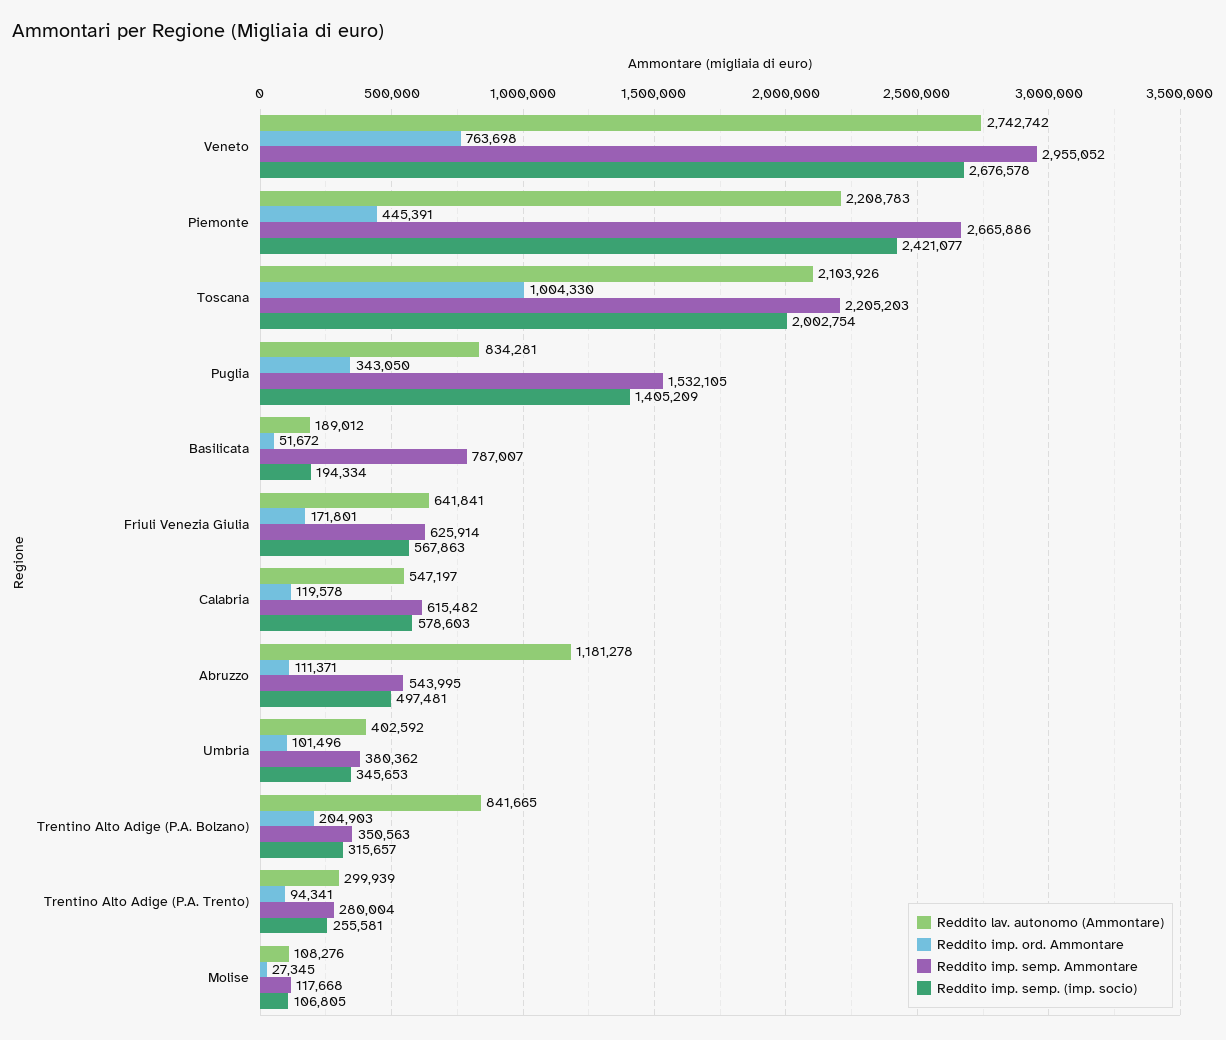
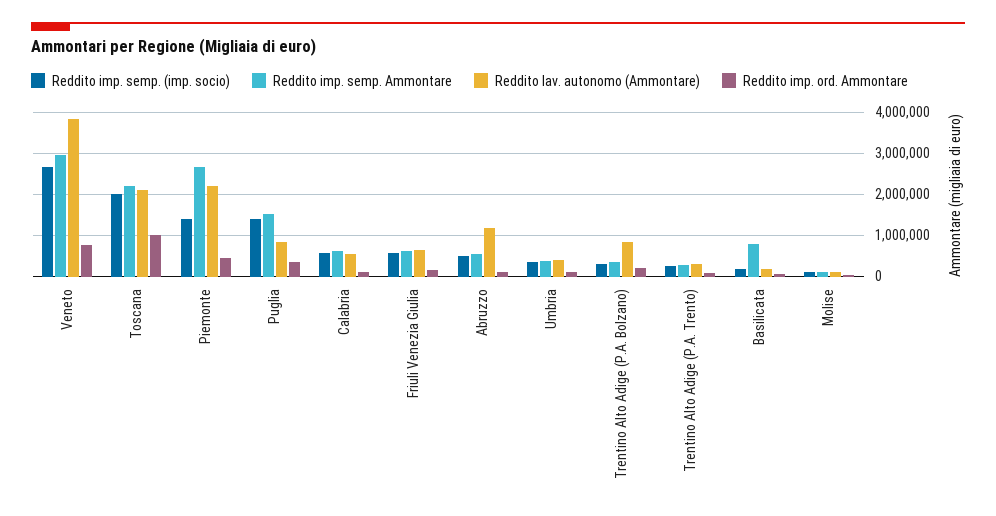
Reddito lav. autonomo (Ammontare), Veneto: 2742742 -> 3800000
Reddito imp. semp. (imp. socio), Piemonte: 2421077 -> 1400000

